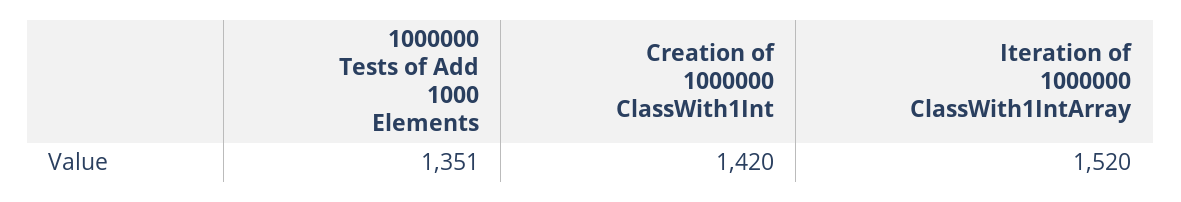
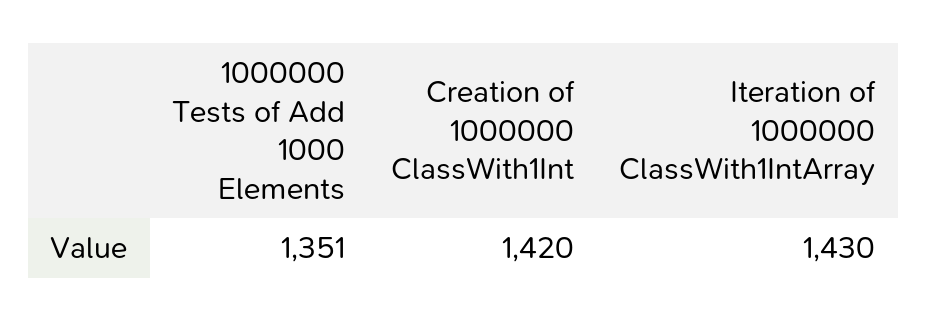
Iteration of 1000000 ClassWith1IntArray: 1520 -> 1430

